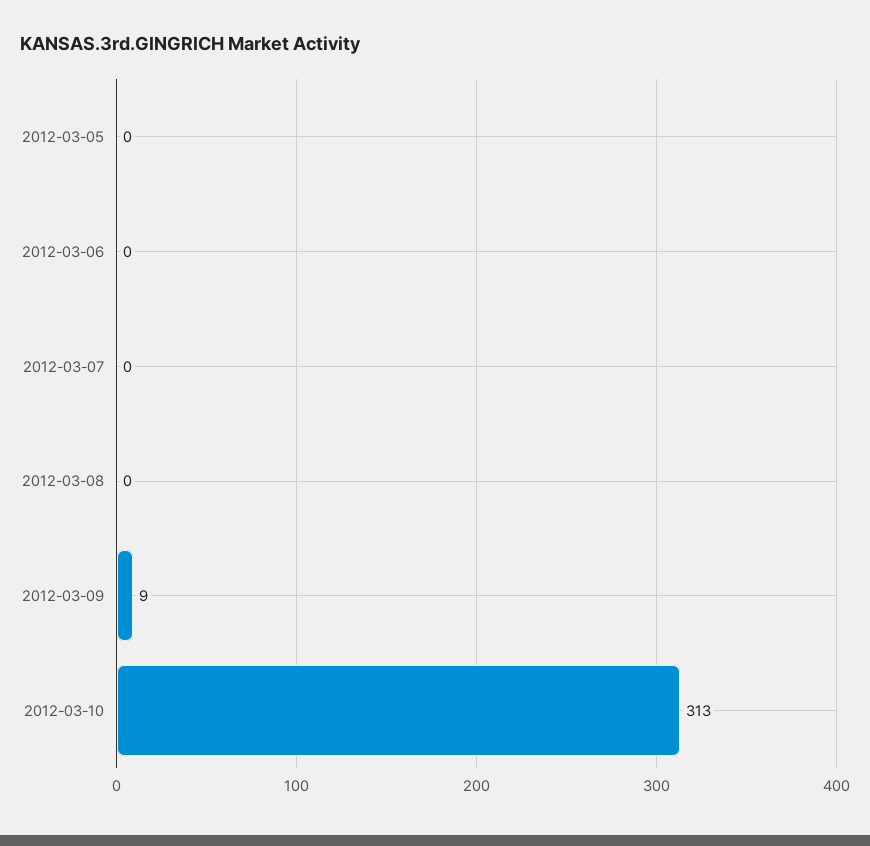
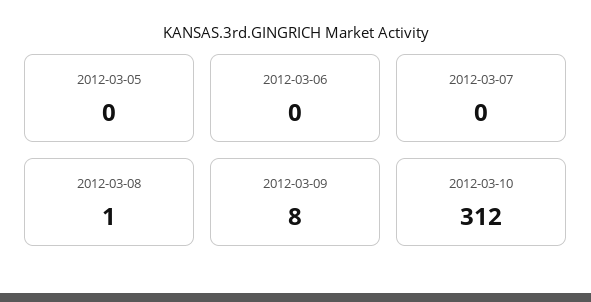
2012-03-08: 0 -> 1
2012-03-09: 9 -> 8
2012-03-10: 313 -> 312

